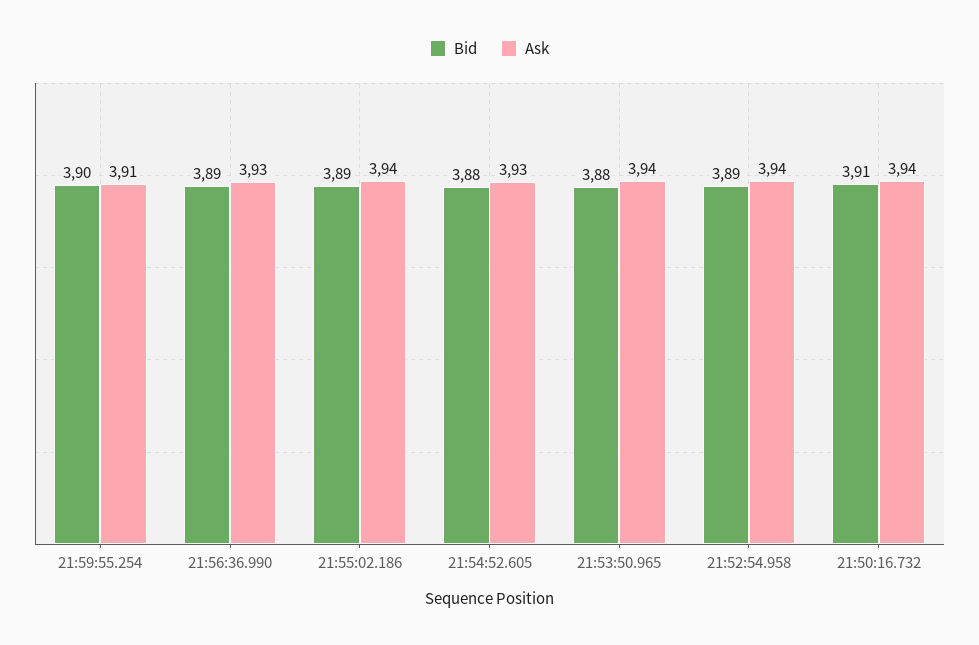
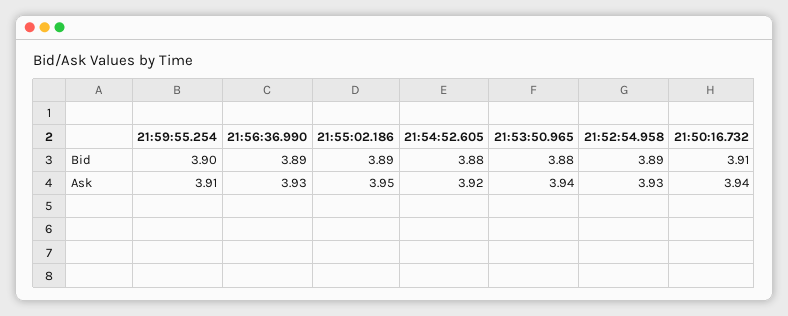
Ask, 21:55:02.186: 3.94 -> 3.95
Ask, 21:54:52.605: 3.93 -> 3.92
Ask, 21:52:54.958: 3.94 -> 3.93

